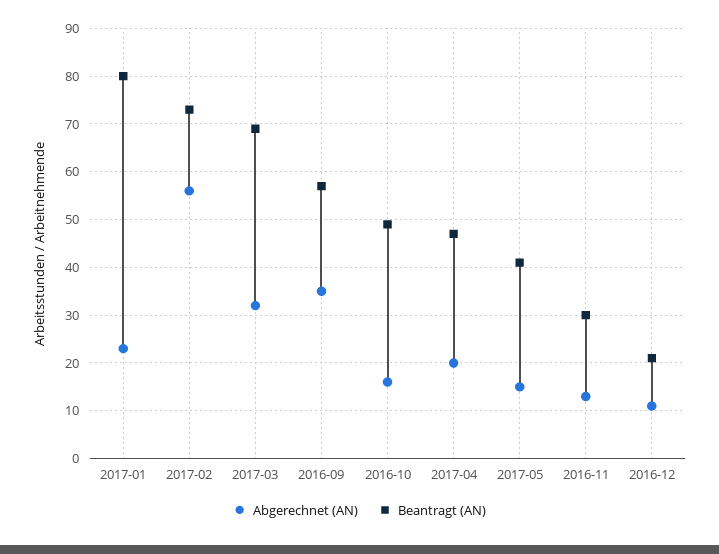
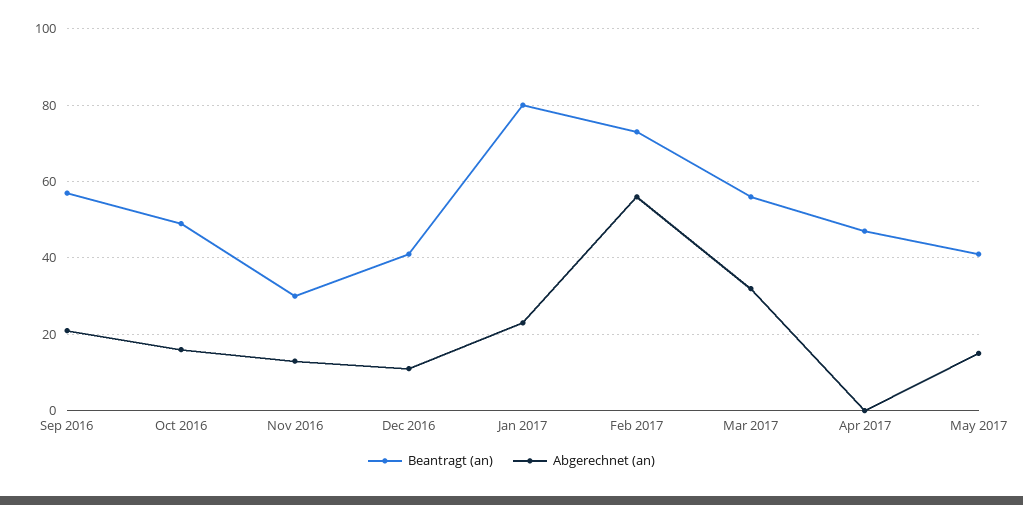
Beantragt (AN), 2017-03: 70 -> 55
Abgerechnet (AN), 2016-09: 35 -> 20
Abgerechnet (AN), 2017-04: 20 -> 0
Beantragt (AN), 2016-12: 20 -> 40

